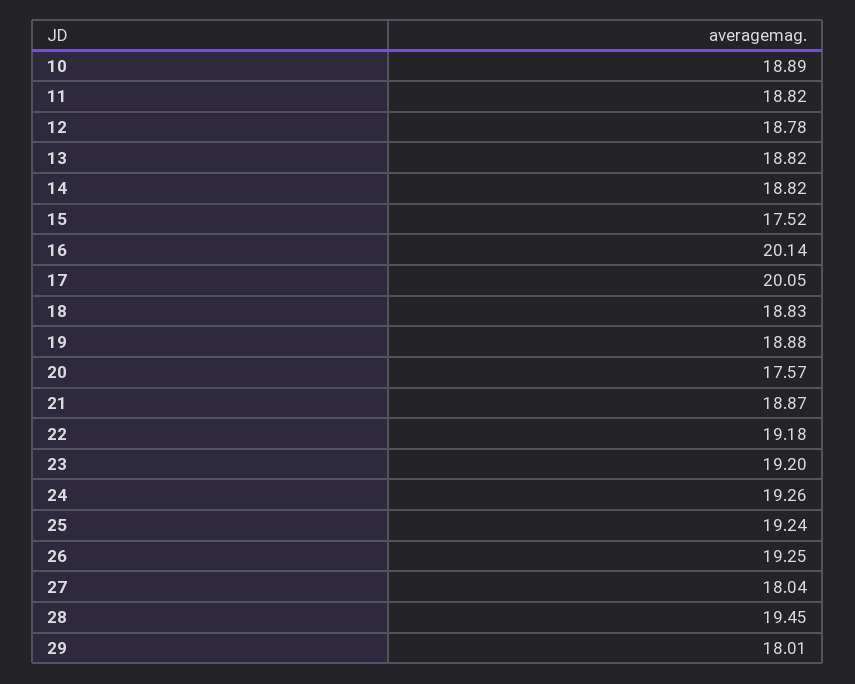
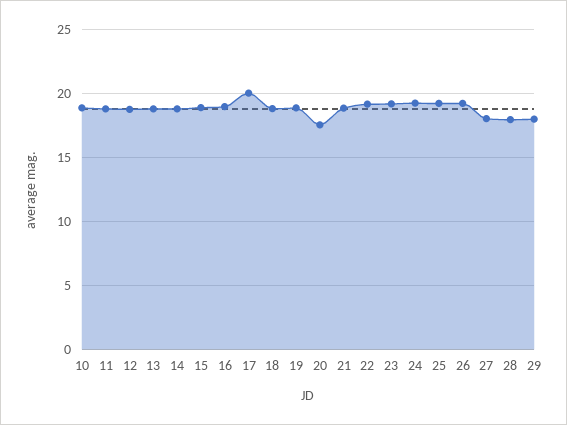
15: 17.52 -> 19
16: 20.14 -> 19
28: 19.45 -> 18

